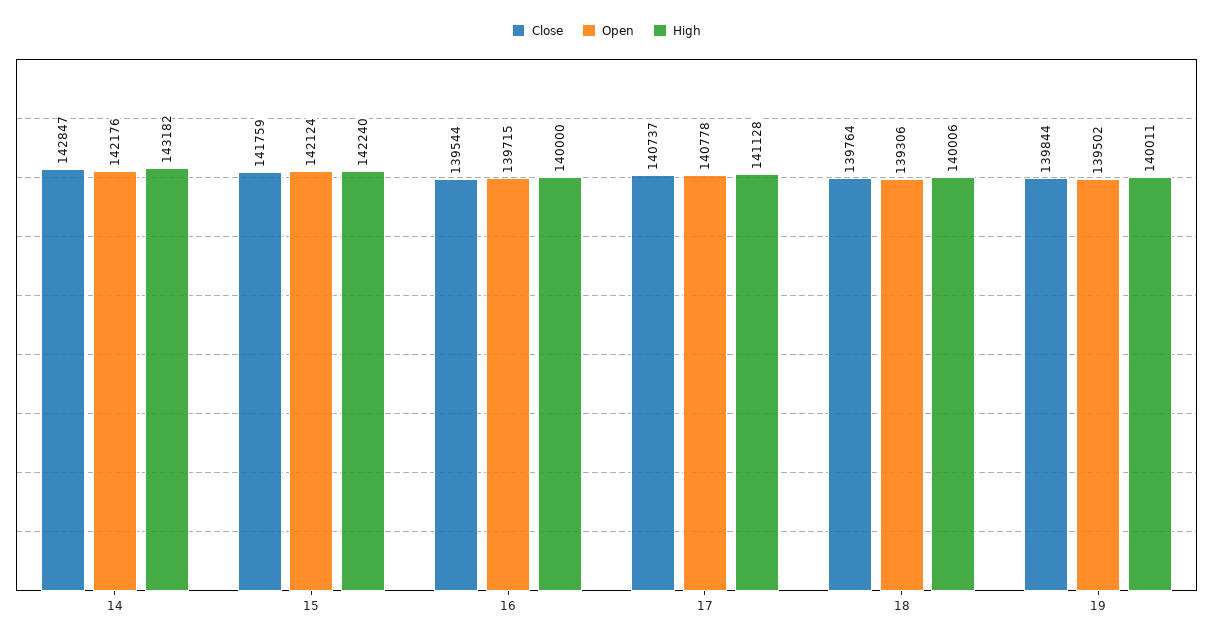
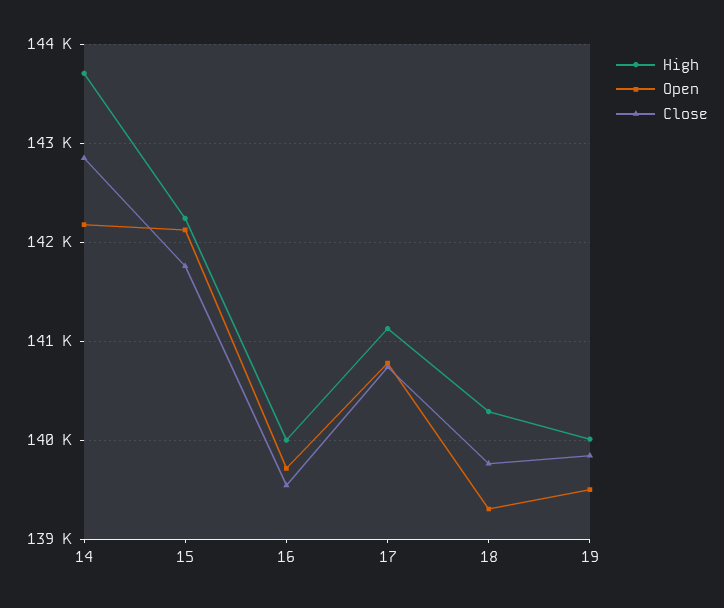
High, 14: 143182 -> 143700
High, 18: 140006 -> 140300

